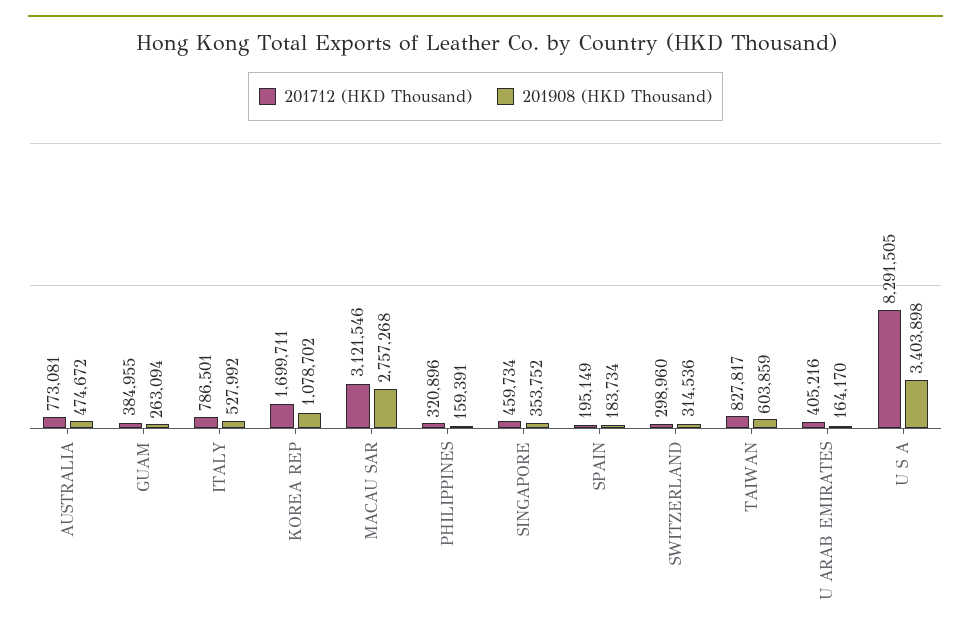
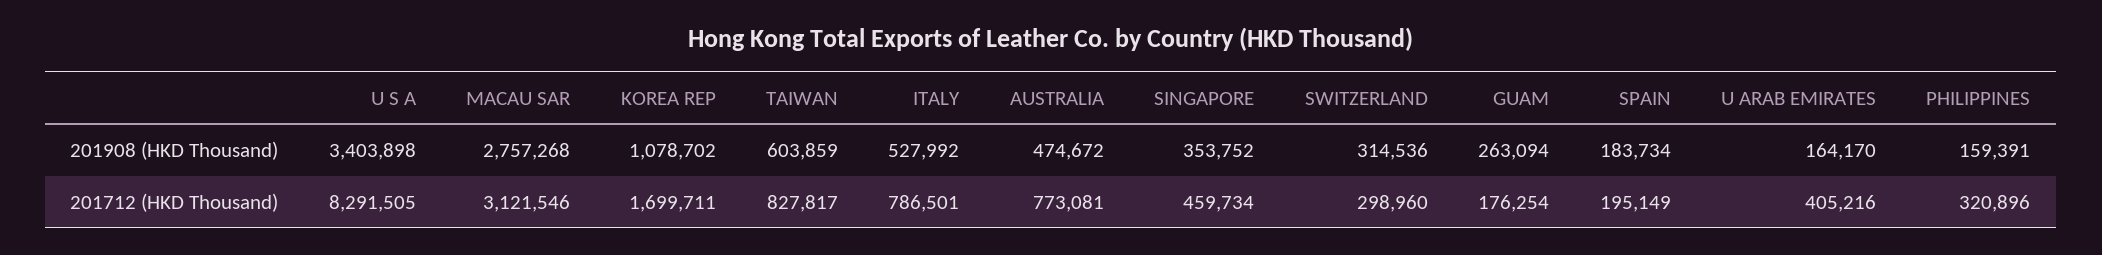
201712 (HKD Thousand), GUAM: 384955 -> 176254

